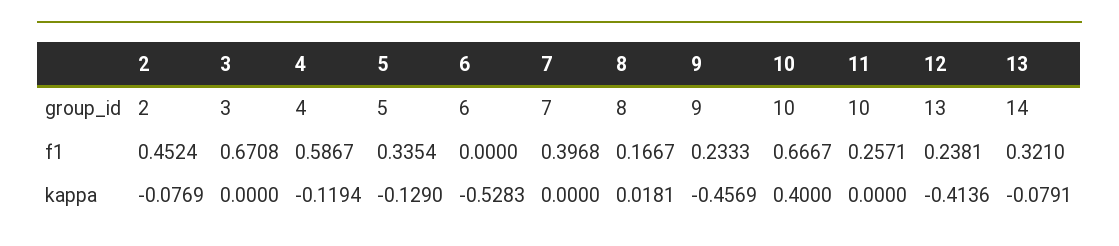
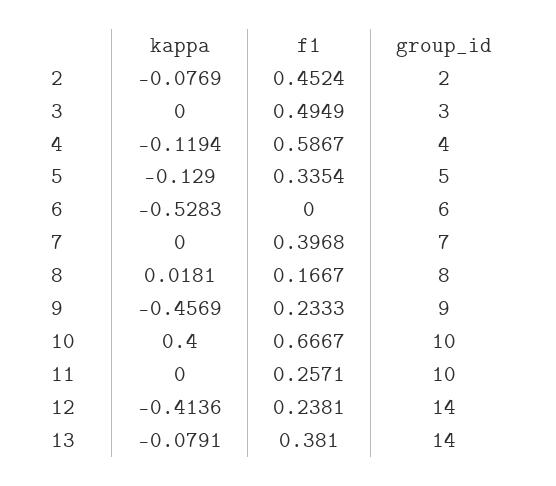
12, group_id: 13 -> 14
3, f1: 0.6708 -> 0.4949
13, f1: 0.321 -> 0.381

